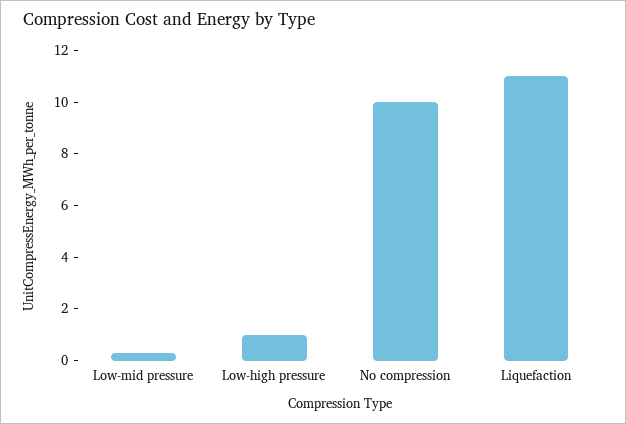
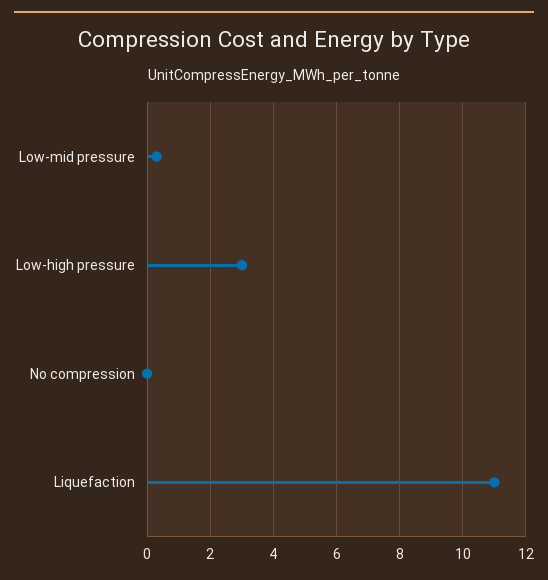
Low-high pressure: 1 -> 3
No compression: 10 -> 0

